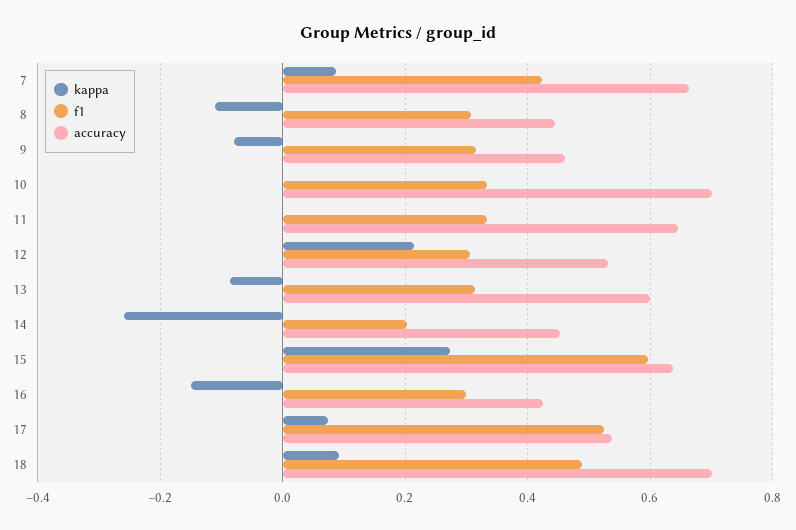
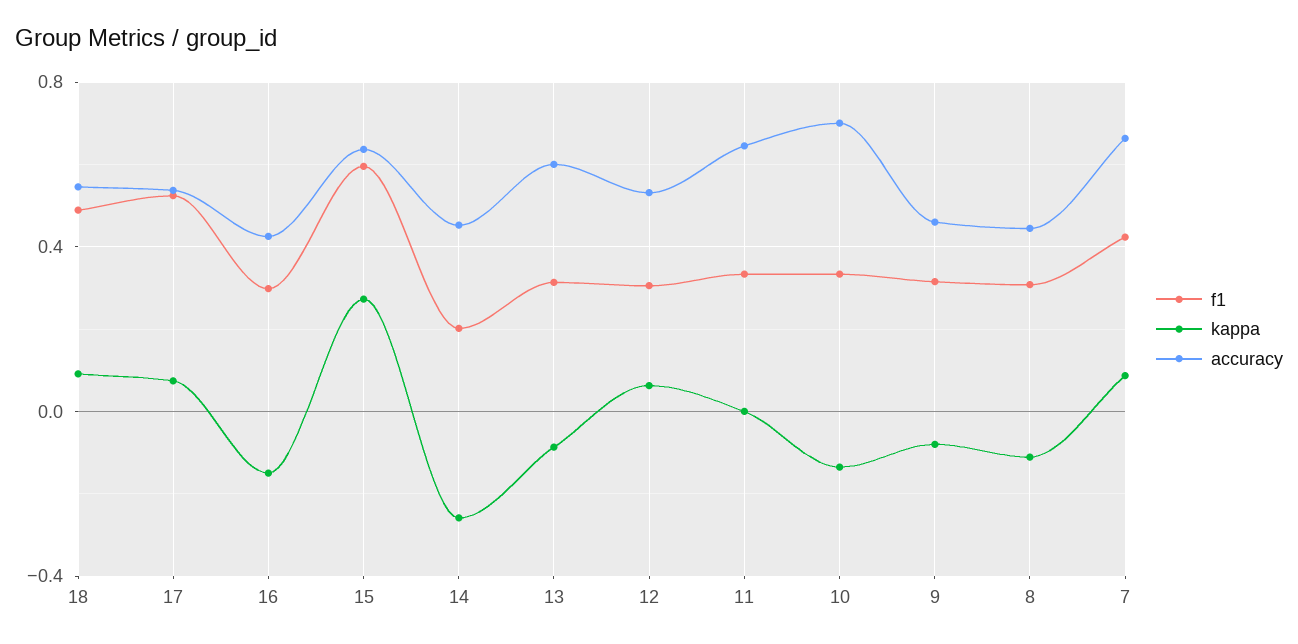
kappa, 10: 0 -> -0.15
kappa, 12: 0.22 -> 0.05
accuracy, 18: 0.7 -> 0.55

